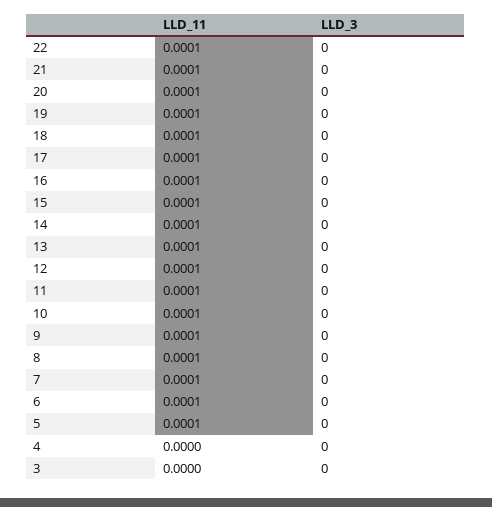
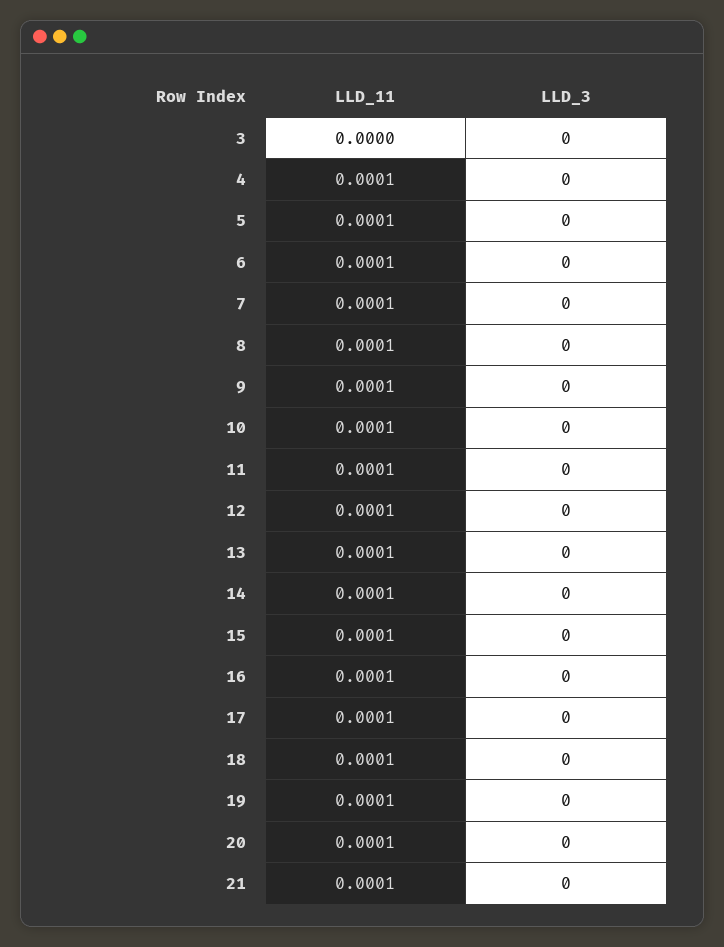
LLD_11, 22: 0.0001 -> none
LLD_3, 22: 0 -> none
LLD_11, 4: 0 -> 0.0001

